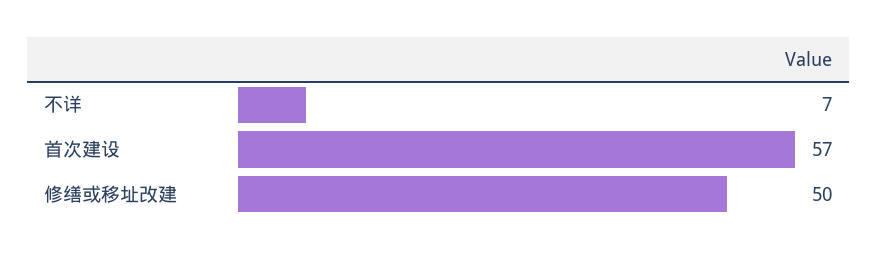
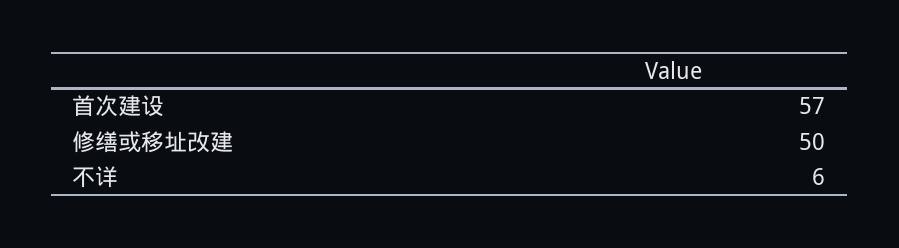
不详: 7 -> 6

